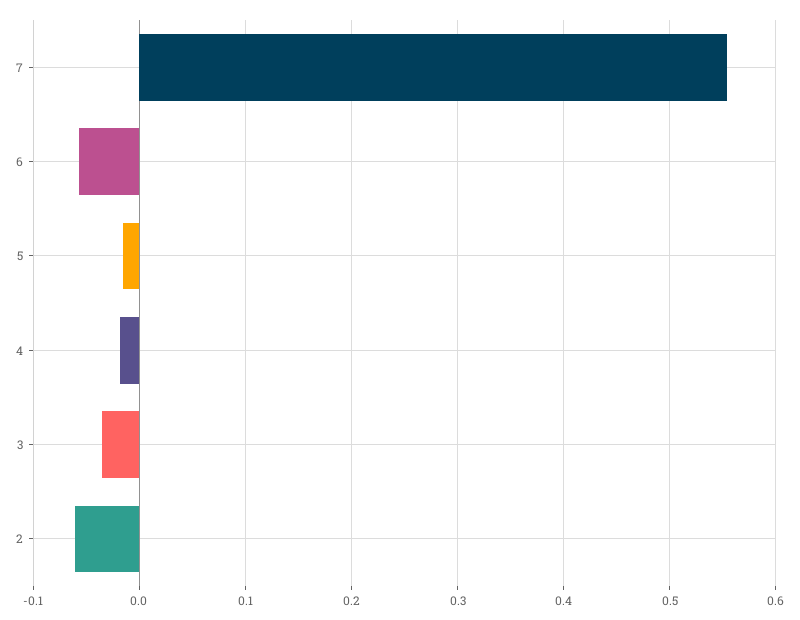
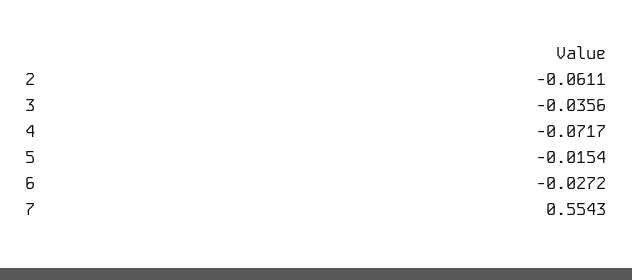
6: -0.06 -> -0.0272
4: -0.02 -> -0.0717

